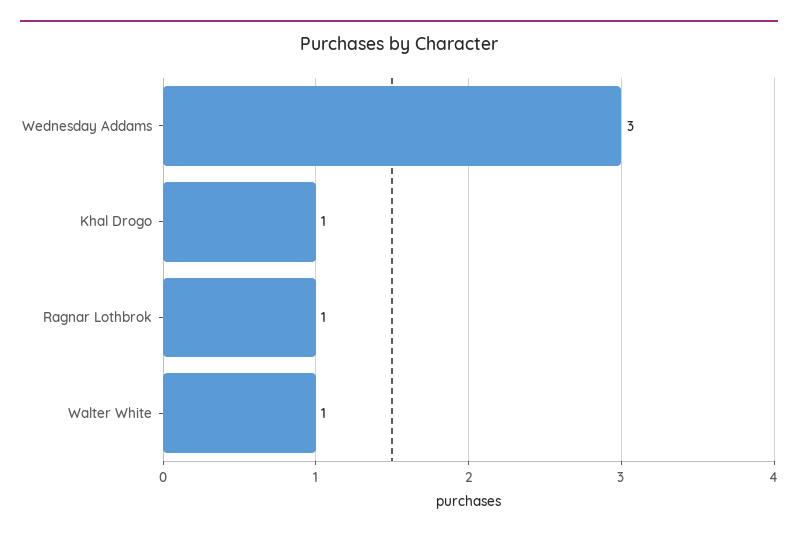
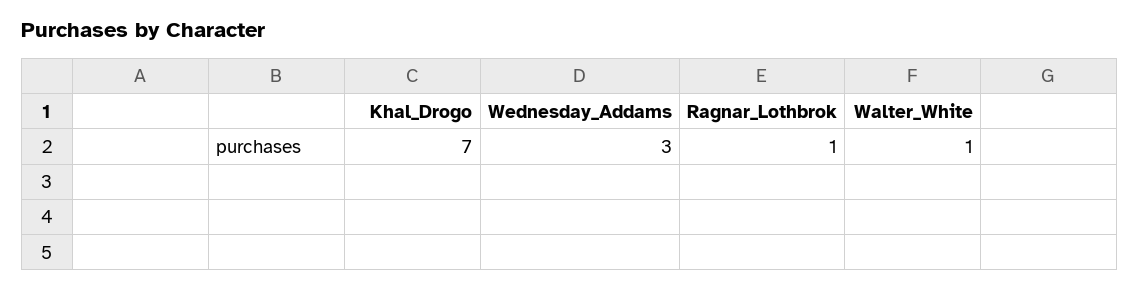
Khal Drogo: 1 -> 7

